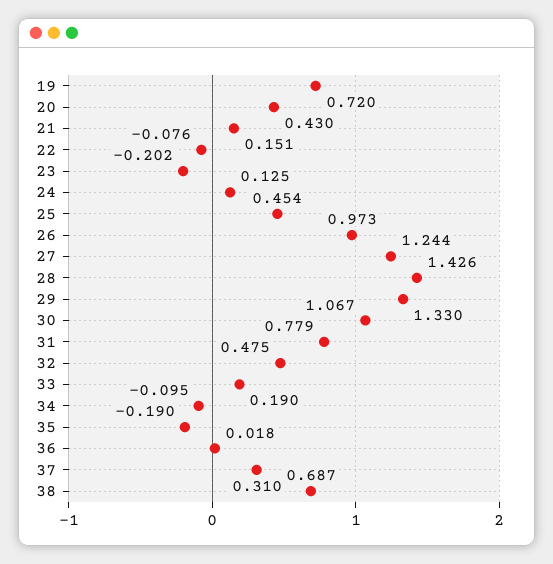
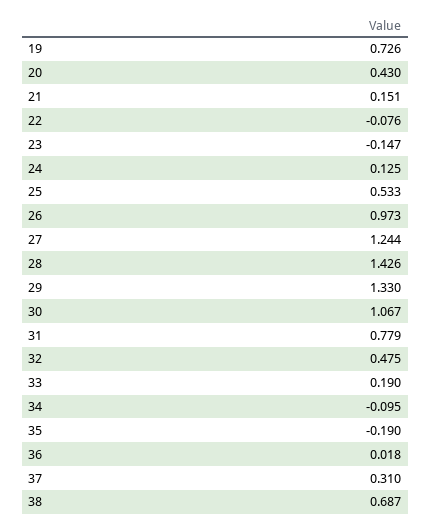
19: 0.72 -> 0.726
23: -0.202 -> -0.147
25: 0.454 -> 0.533

